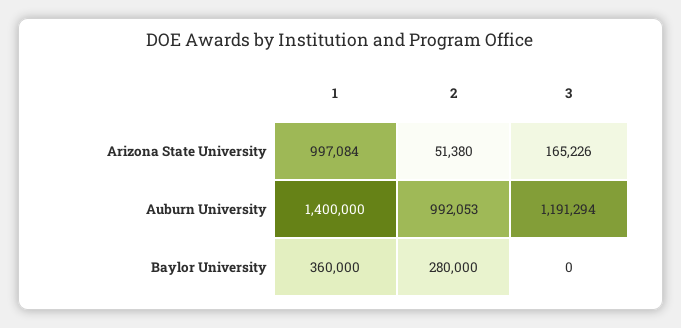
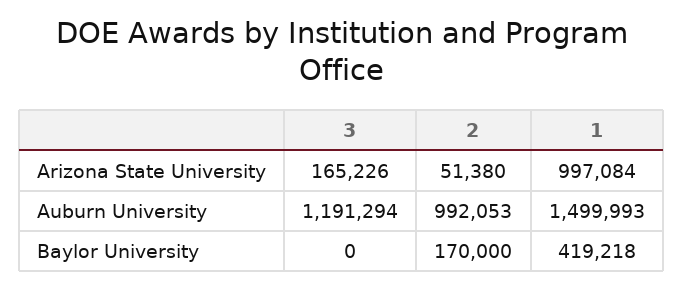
1, Auburn University: 1400000 -> 1499993
1, Baylor University: 360000 -> 419218
2, Baylor University: 280000 -> 170000

